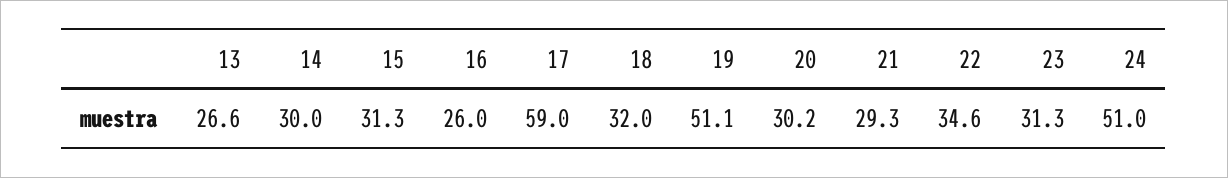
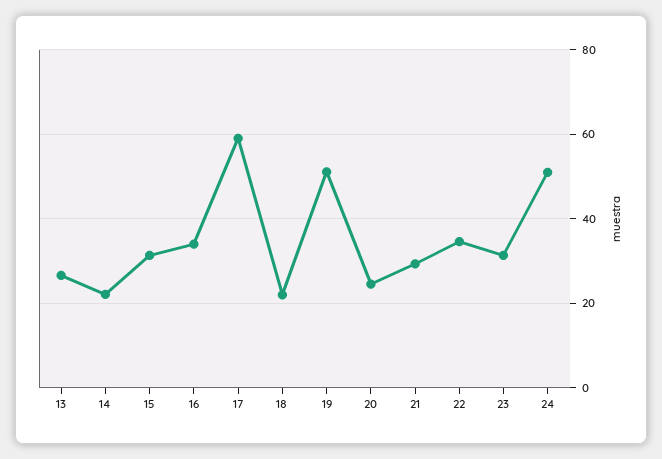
14: 30 -> 22
16: 26 -> 34
18: 32 -> 22
20: 30.2 -> 24

